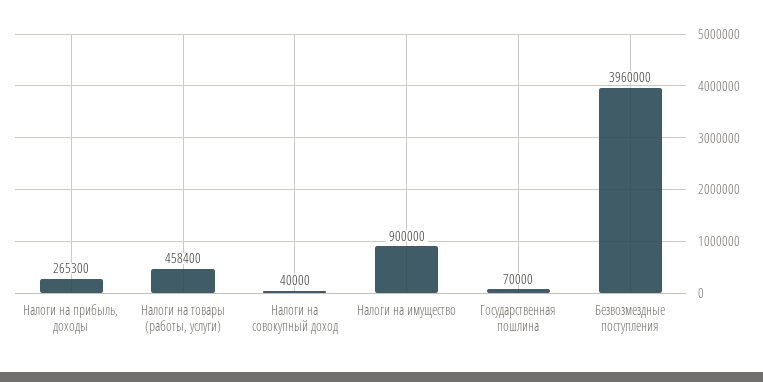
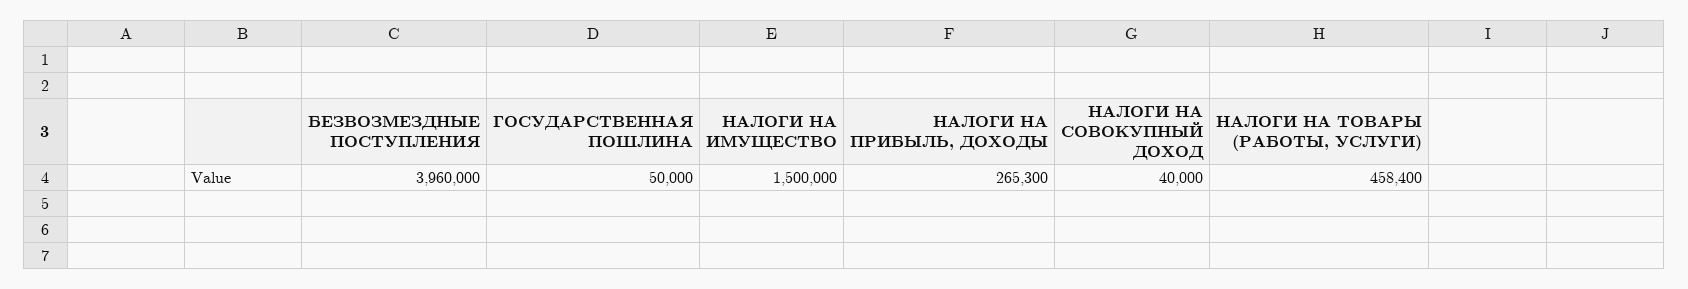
Налоги на имущество: 900000 -> 1500000
Государственная пошлина: 70000 -> 50000

